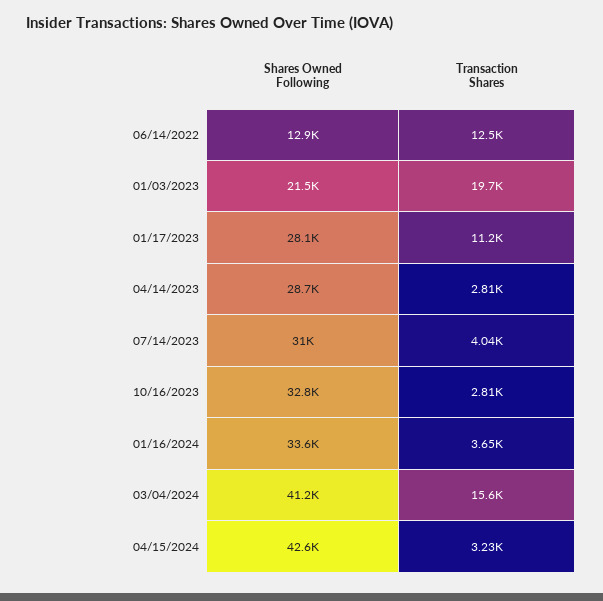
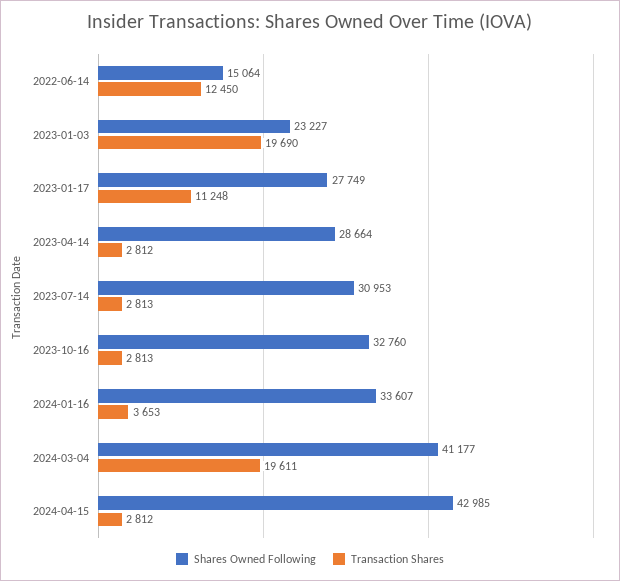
Shares Owned Following, 06/14/2022: 12900 -> 15064
Shares Owned Following, 01/03/2023: 21500 -> 23227
Shares Owned Following, 01/17/2023: 28100 -> 27749
Transaction Shares, 07/14/2023: 4040 -> 2813
Transaction Shares, 03/04/2024: 15600 -> 19611
Shares Owned Following, 04/15/2024: 42600 -> 42985
Transaction Shares, 04/15/2024: 3230 -> 2812

